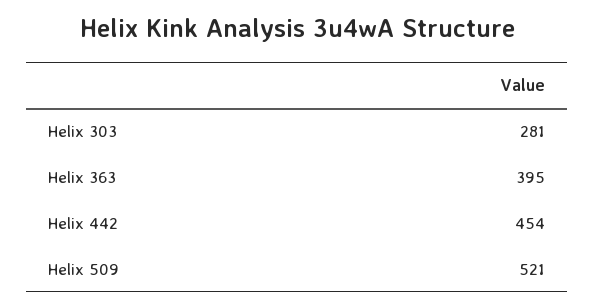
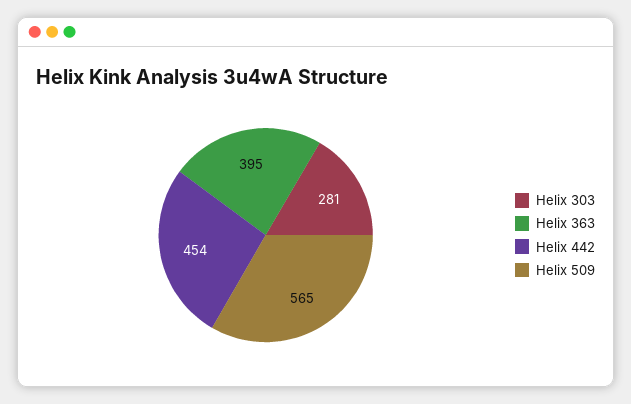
Helix 509: 521 -> 565

